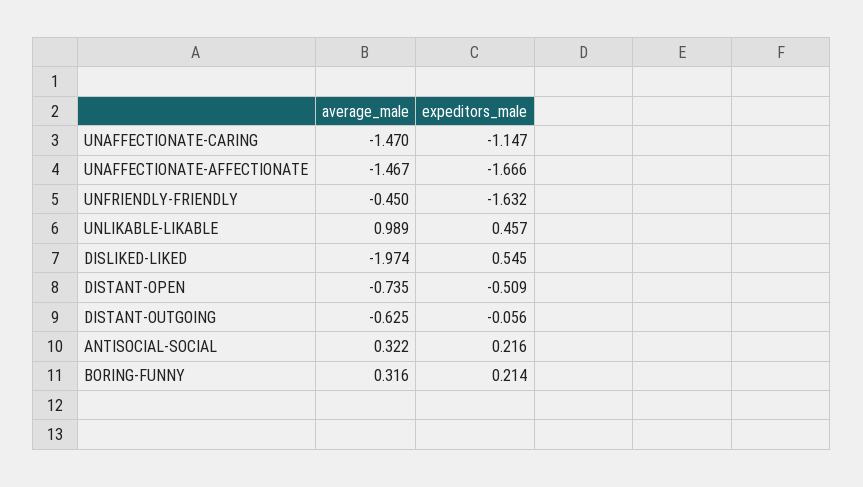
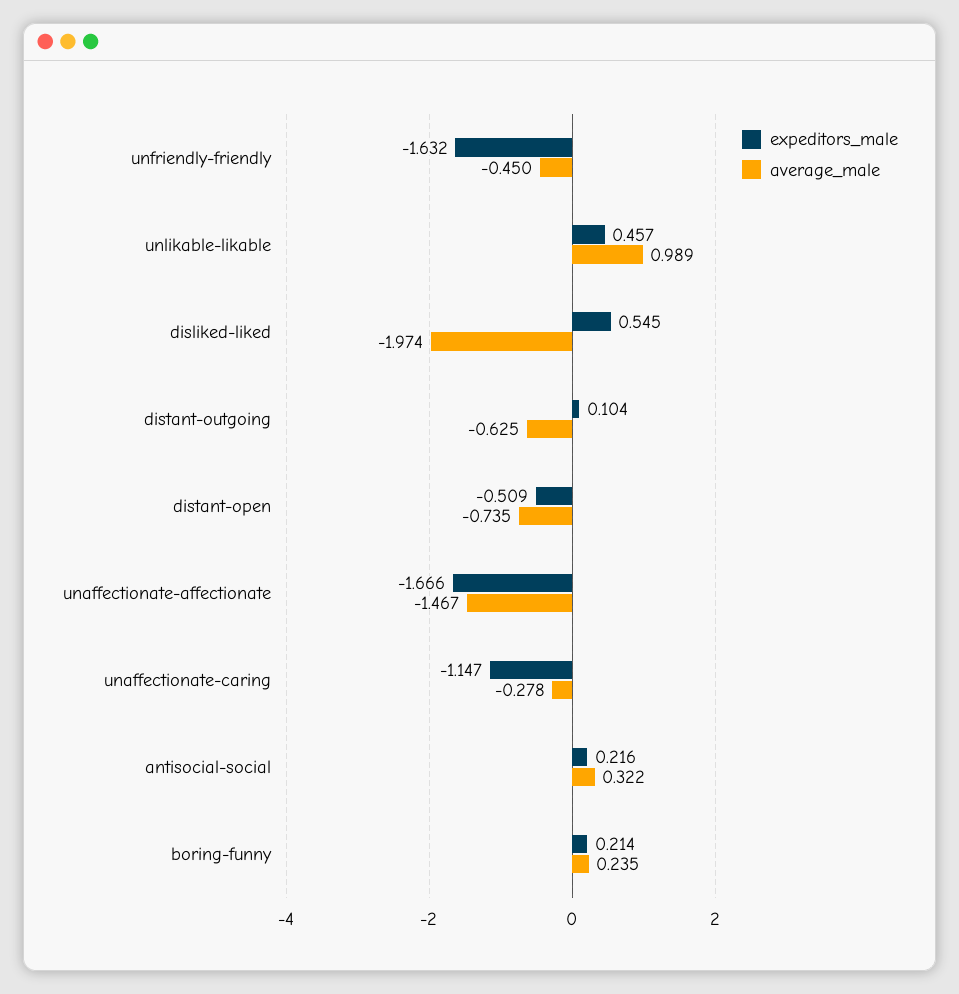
average_male, UNAFFECTIONATE-CARING: -1.47 -> -0.278
expeditors_male, DISTANT-OUTGOING: -0.056 -> 0.104
average_male, BORING-FUNNY: 0.316 -> 0.235

